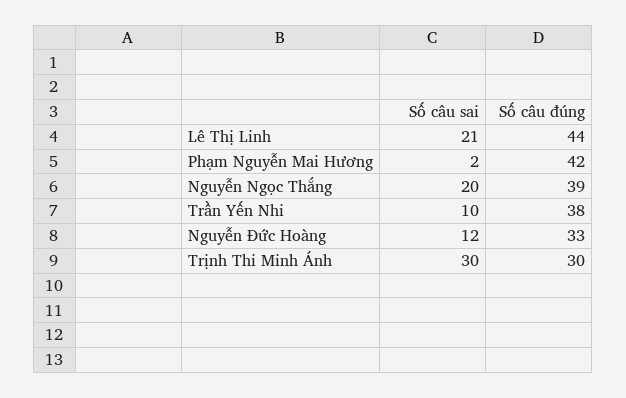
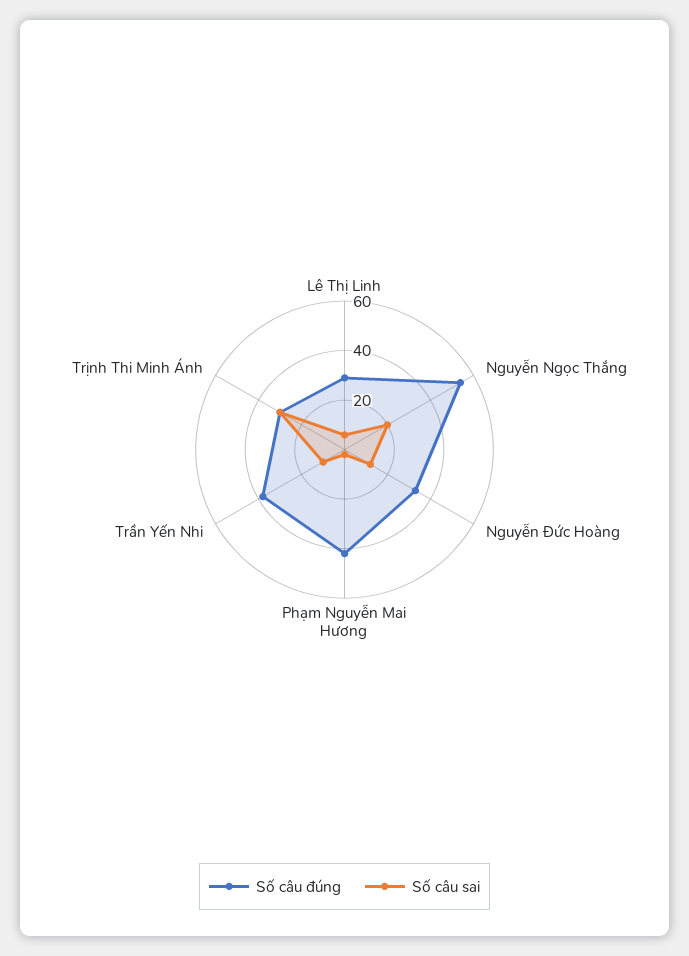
Số câu sai, Lê Thị Linh: 21 -> 5
Số câu đúng, Lê Thị Linh: 44 -> 30
Số câu đúng, Nguyễn Ngọc Thắng: 39 -> 55

